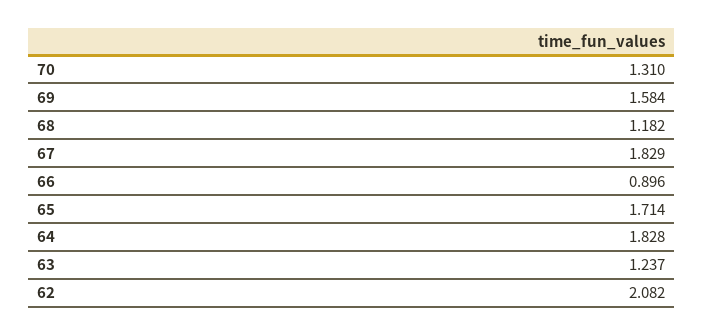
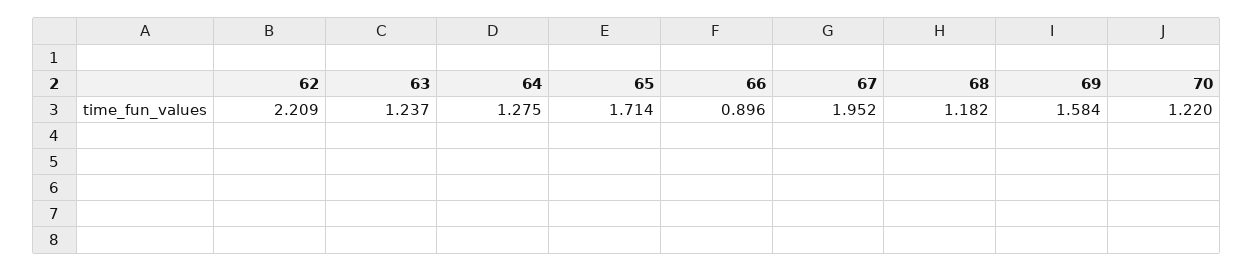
70: 1.31 -> 1.22
67: 1.829 -> 1.952
64: 1.828 -> 1.275
62: 2.082 -> 2.209

